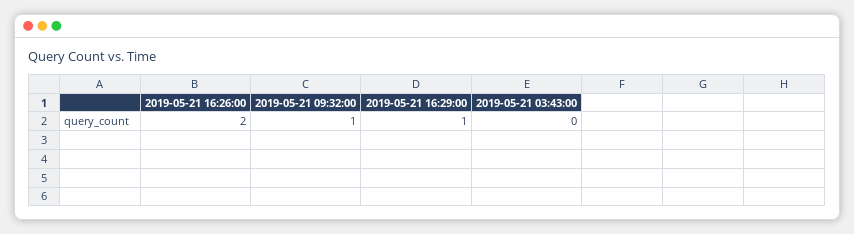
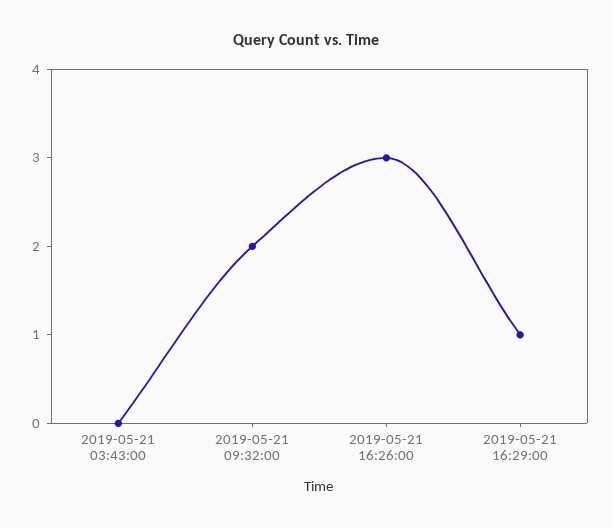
2019-05-21 16:26:00: 2 -> 3
2019-05-21 09:32:00: 1 -> 2

